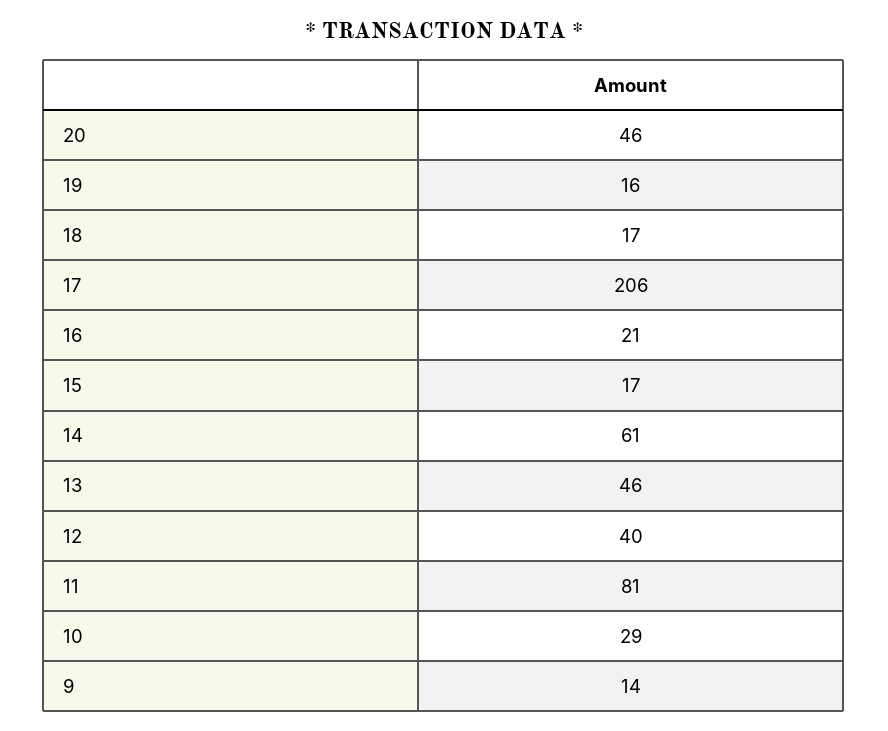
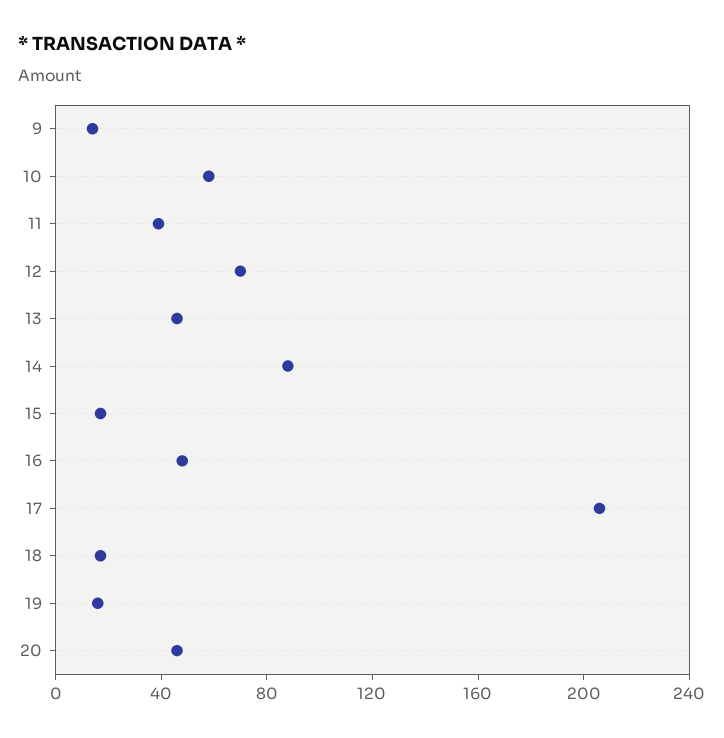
16: 21 -> 50
14: 61 -> 90
12: 40 -> 70
11: 81 -> 40
10: 29 -> 60

